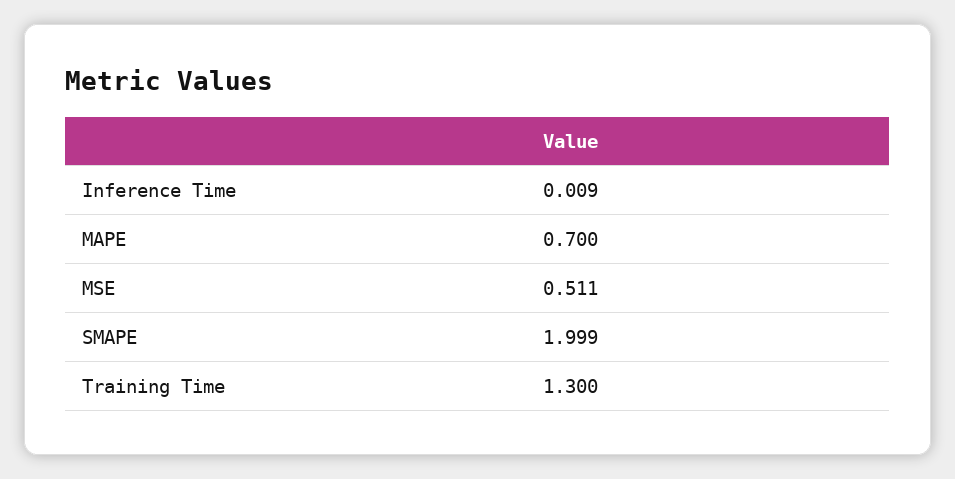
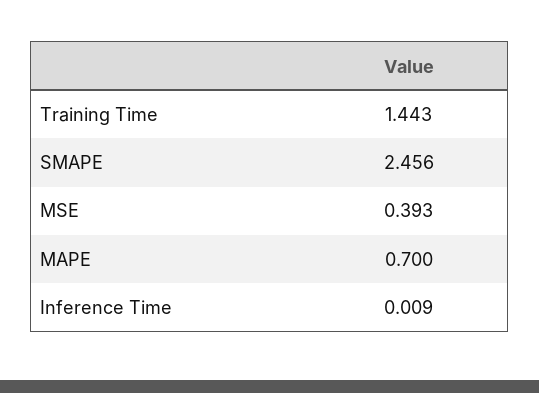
MSE: 0.511 -> 0.393
SMAPE: 1.999 -> 2.456
Training Time: 1.3 -> 1.443

